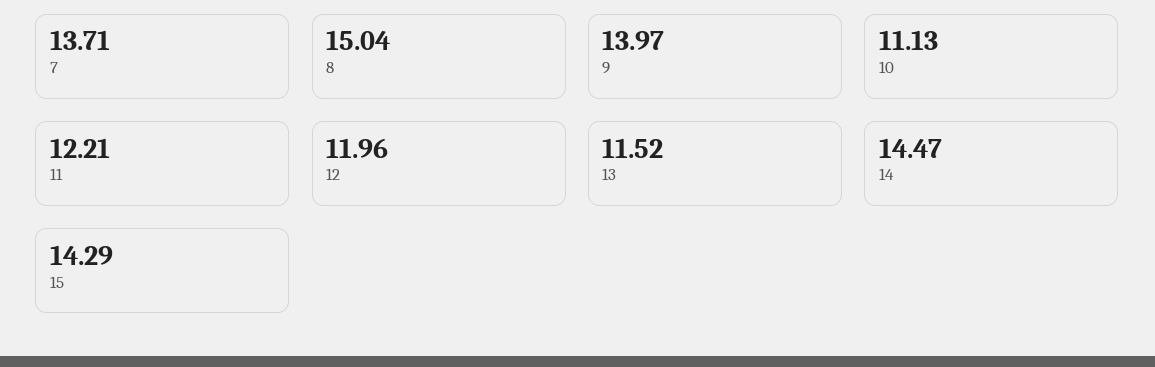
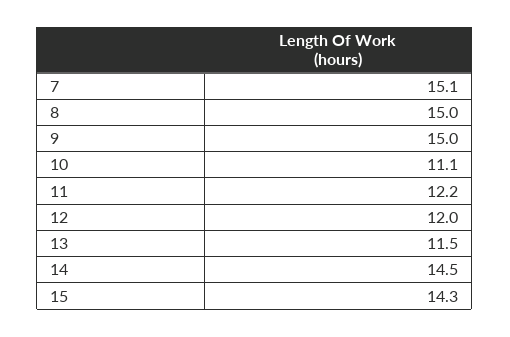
7: 13.71 -> 15.1
9: 13.97 -> 15

